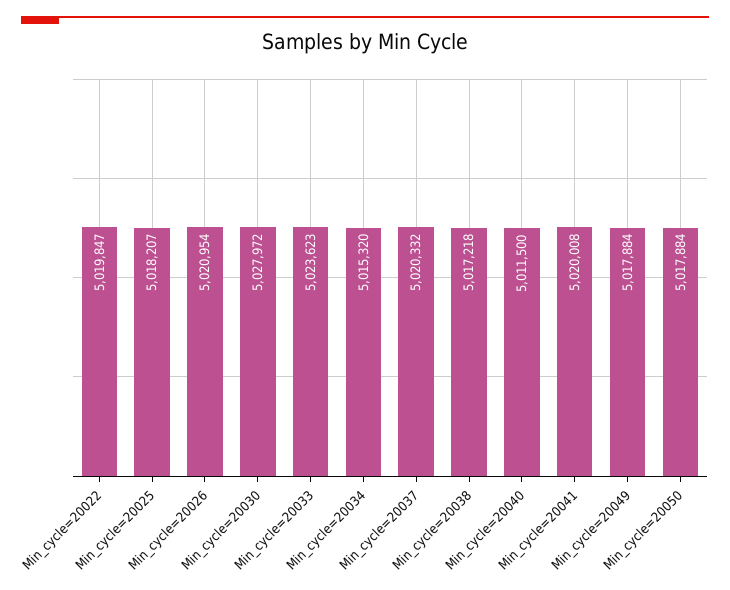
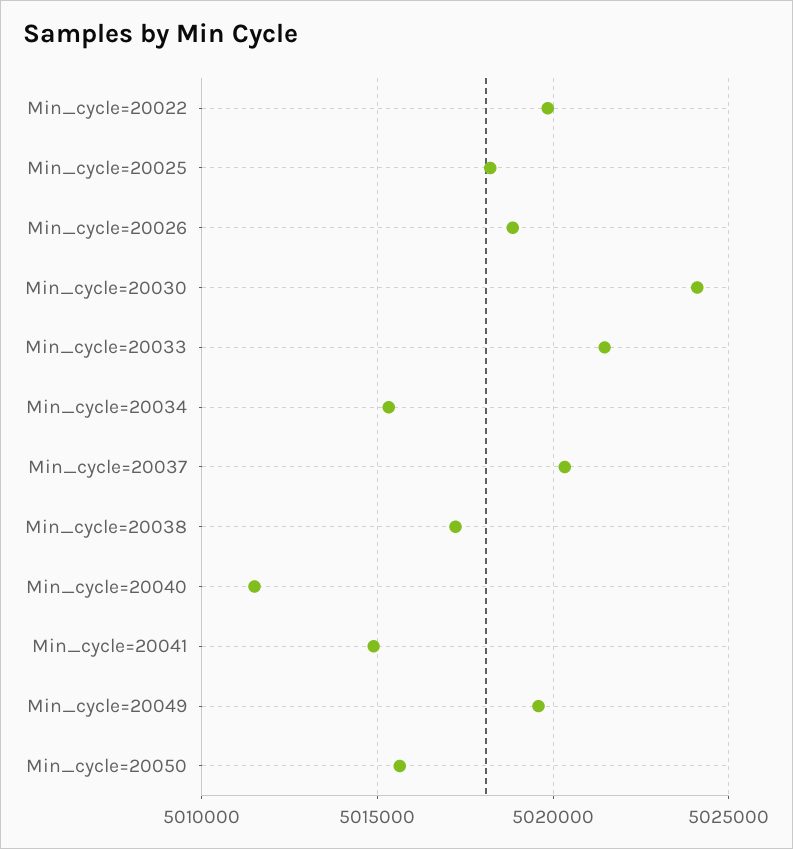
Min_cycle=20026: 5020954 -> 5019000
Min_cycle=20030: 5027972 -> 5024000
Min_cycle=20033: 5023623 -> 5021500
Min_cycle=20041: 5020008 -> 5015000
Min_cycle=20049: 5017884 -> 5019500
Min_cycle=20050: 5017884 -> 5015500

